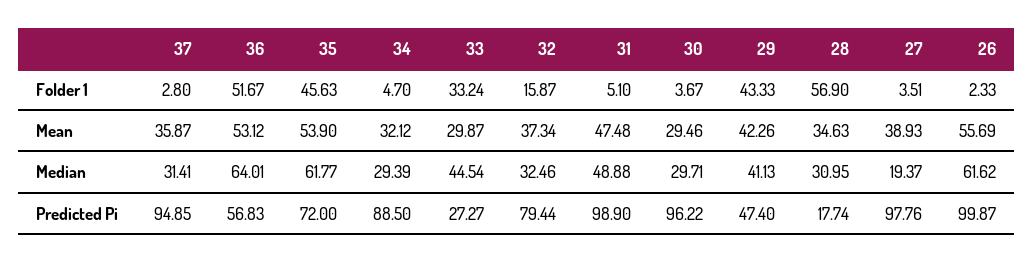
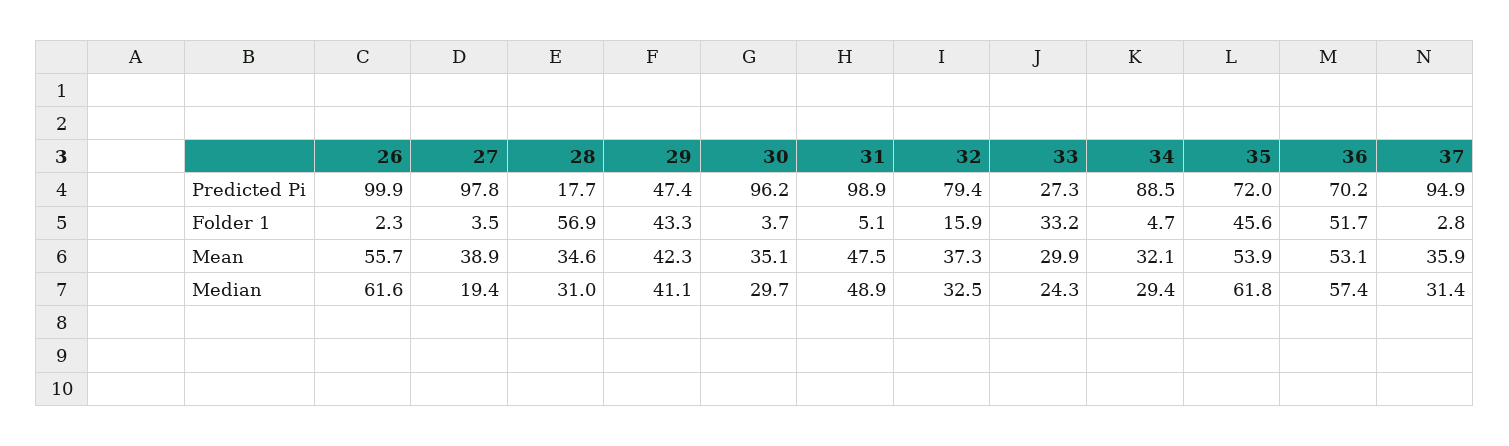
30, Mean: 29.46 -> 35.1
36, Median: 64.01 -> 57.4
33, Median: 44.54 -> 24.3
36, Predicted Pi: 56.83 -> 70.2

